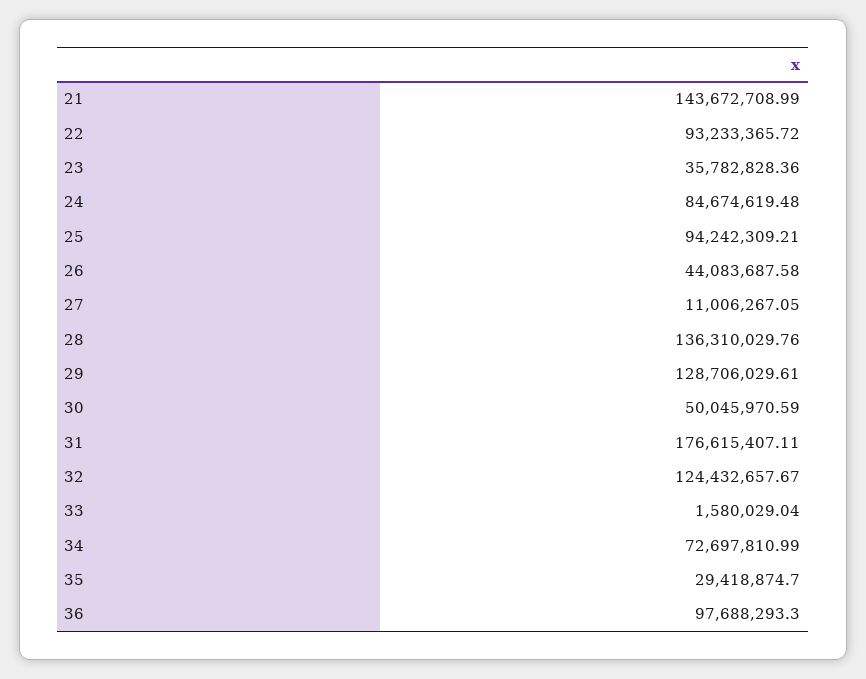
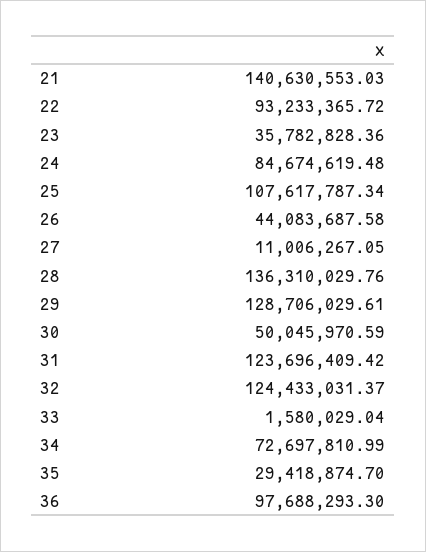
21: 143672708.99 -> 140630553.03
25: 94242309.21 -> 107617787.34
31: 176615407.11 -> 123696409.42
32: 124432657.67 -> 124433031.37

